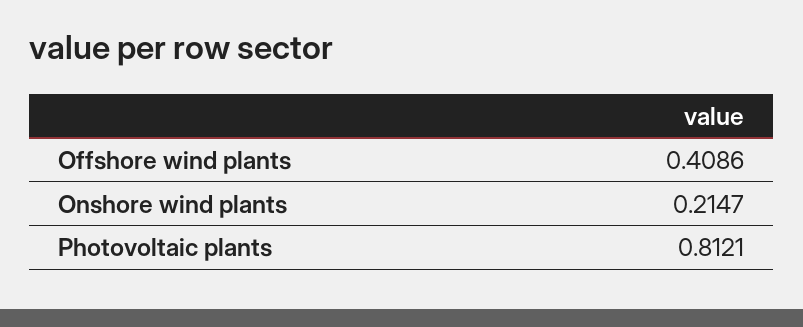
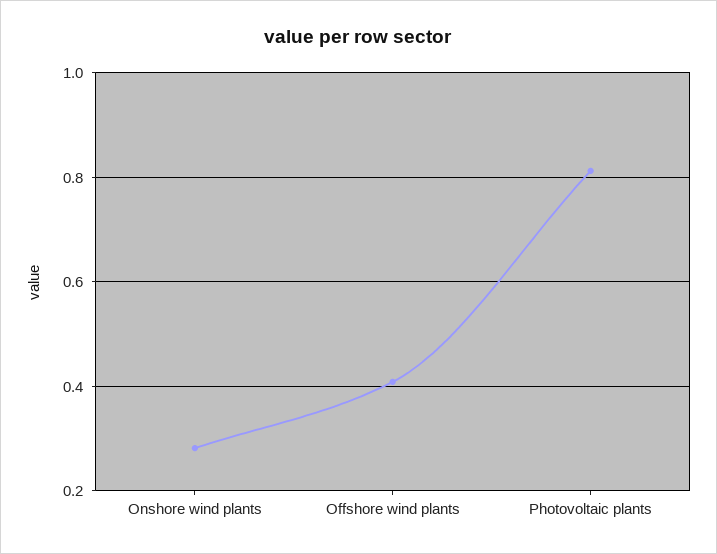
Onshore wind plants: 0.2147 -> 0.28

